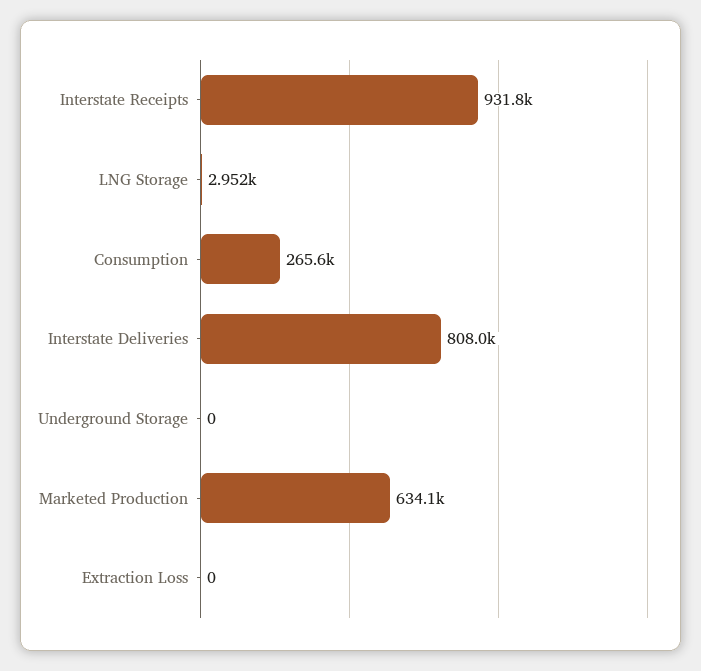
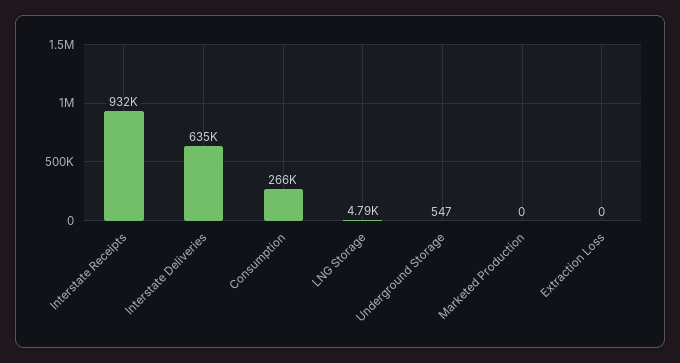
LNG Storage: 2952 -> 4790
Interstate Deliveries: 808000 -> 635000
Underground Storage: 0 -> 547
Marketed Production: 634100 -> 0

